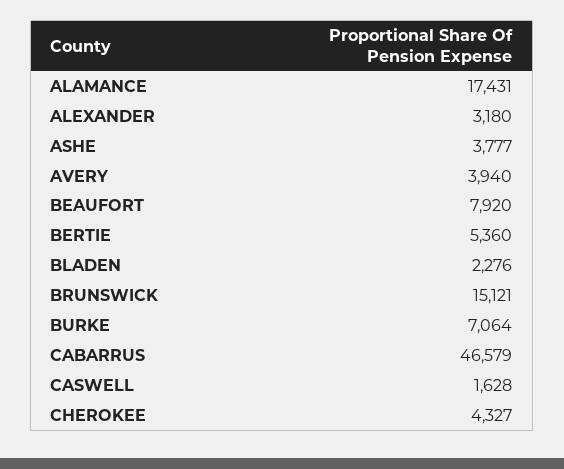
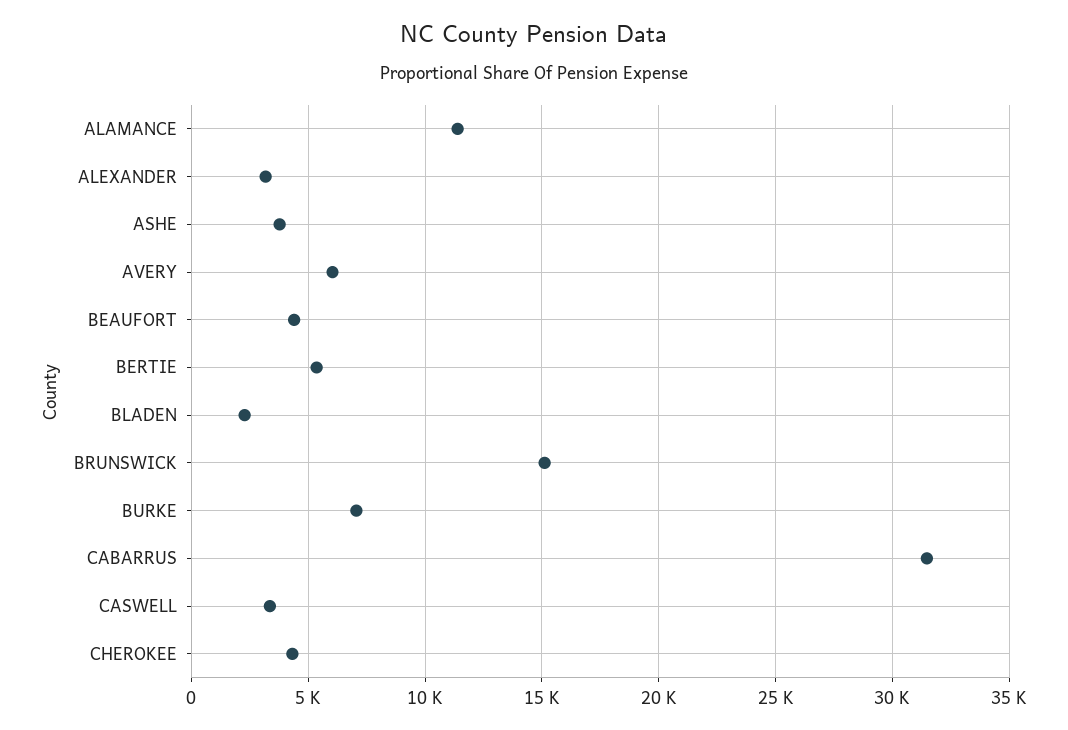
ALAMANCE: 17431 -> 11500
AVERY: 3940 -> 6000
BEAUFORT: 7920 -> 4500
CABARRUS: 46579 -> 31500
CASWELL: 1628 -> 3500

